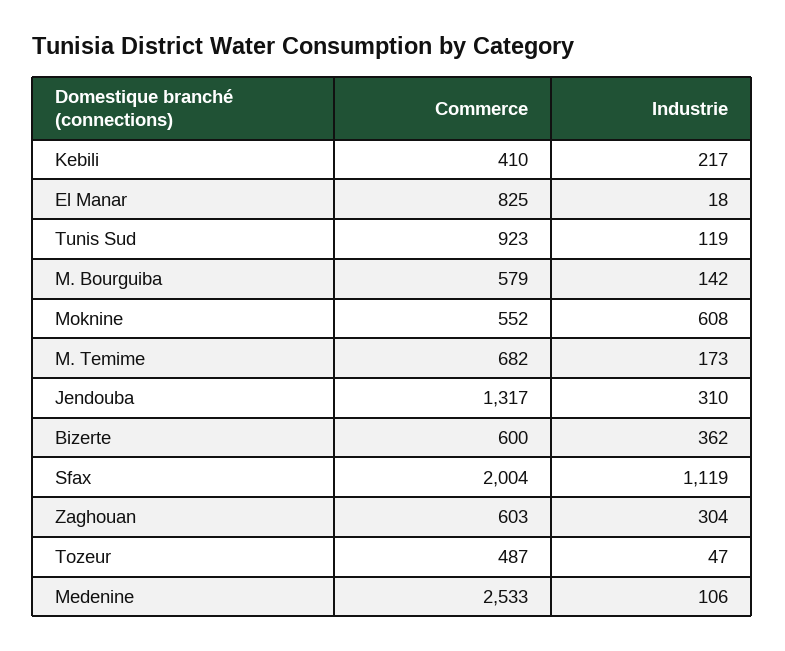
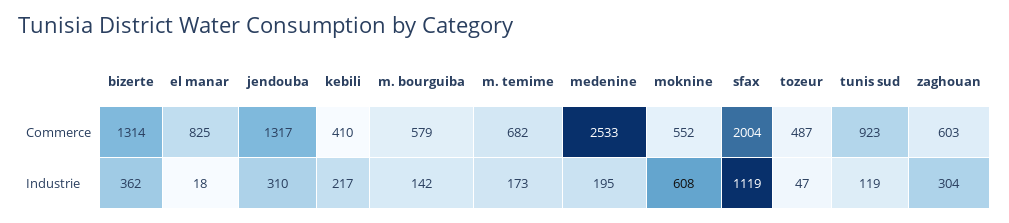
Commerce, Bizerte: 600 -> 1314
Industrie, Medenine: 106 -> 195

